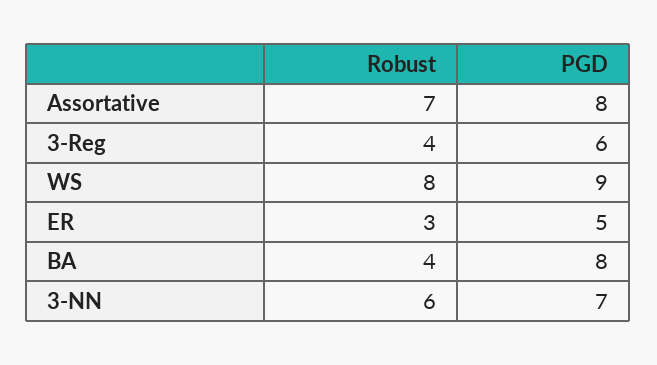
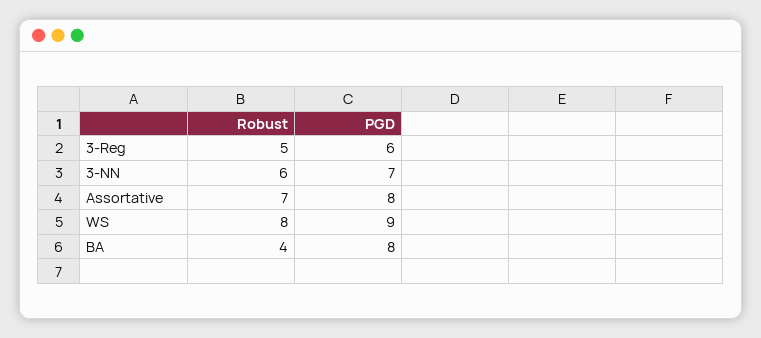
Robust, 3-Reg: 4 -> 5
Robust, ER: 3 -> none
PGD, ER: 5 -> none

